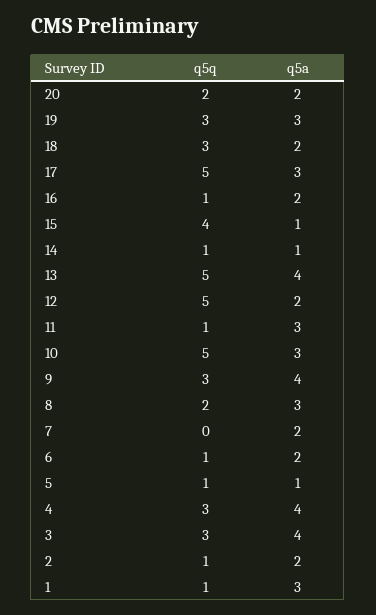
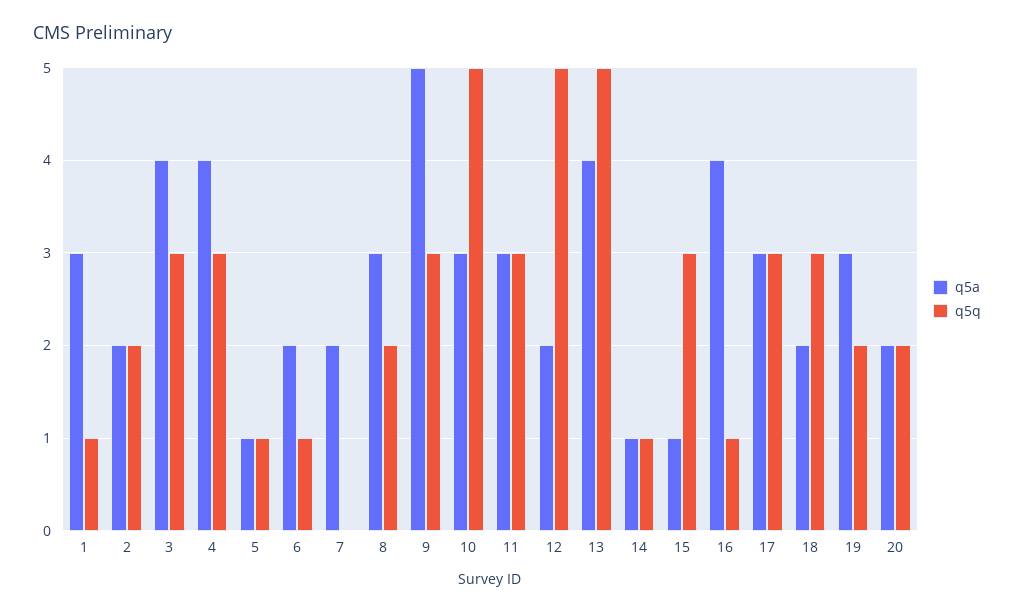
q5q, 19: 3 -> 2
q5q, 17: 5 -> 3
q5a, 16: 2 -> 4
q5q, 15: 4 -> 3
q5q, 11: 1 -> 3
q5a, 9: 4 -> 5
q5q, 2: 1 -> 2

